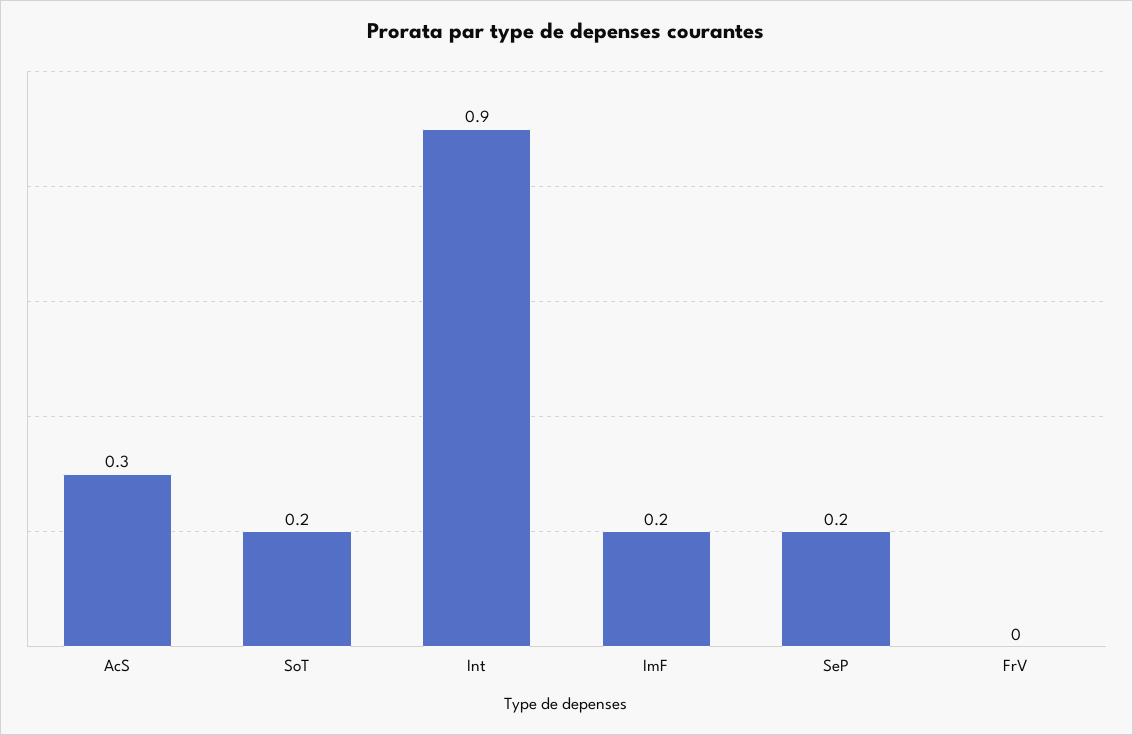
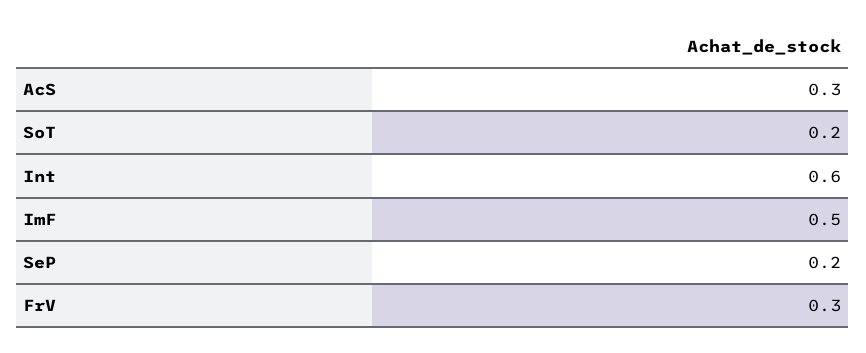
Int: 0.9 -> 0.6
ImF: 0.2 -> 0.5
FrV: 0 -> 0.3

